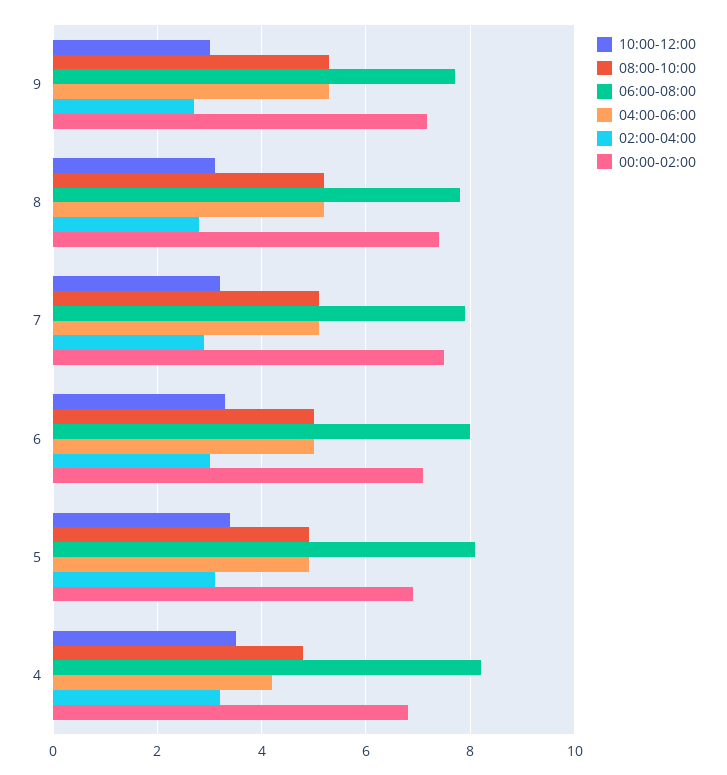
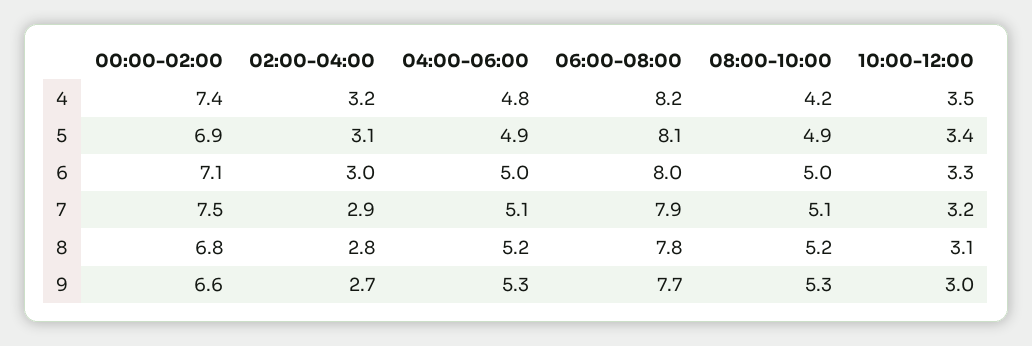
00:00-02:00, 9: 7.2 -> 6.6
00:00-02:00, 8: 7.4 -> 6.8
08:00-10:00, 4: 4.8 -> 4.2
04:00-06:00, 4: 4.2 -> 4.8
00:00-02:00, 4: 6.8 -> 7.4

